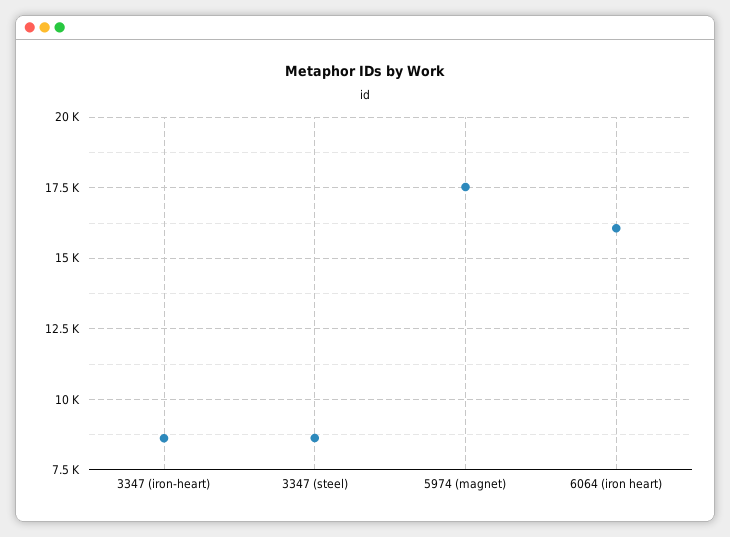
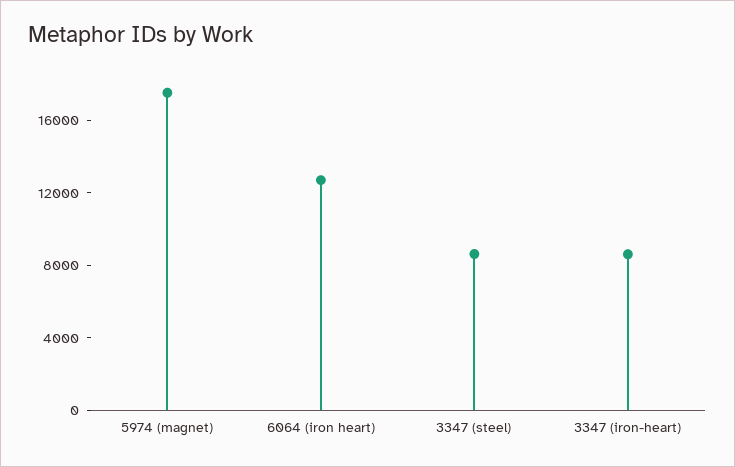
6064 (iron heart): 16000 -> 13000

